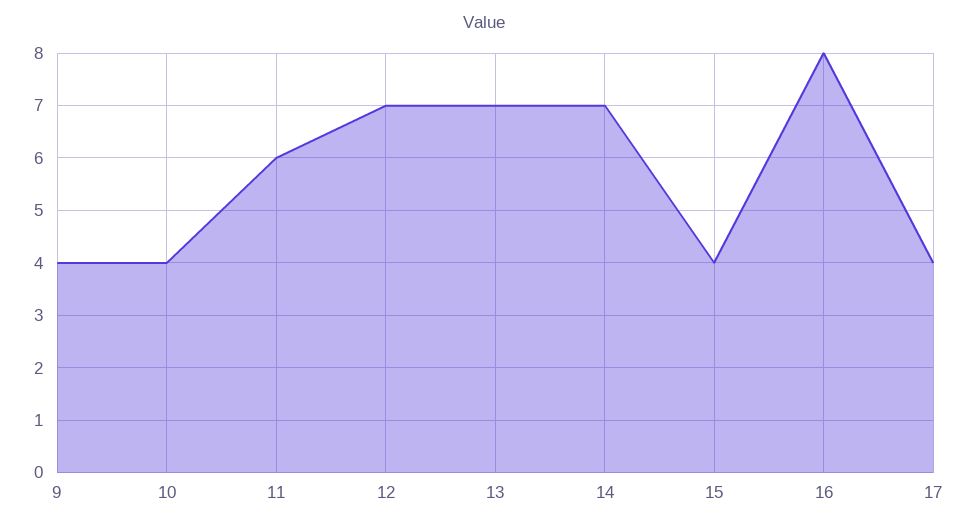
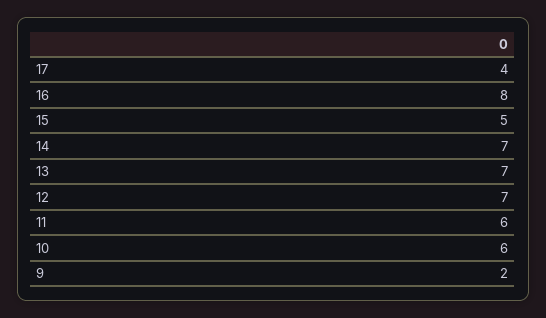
9: 4 -> 2
10: 4 -> 6
15: 4 -> 5

